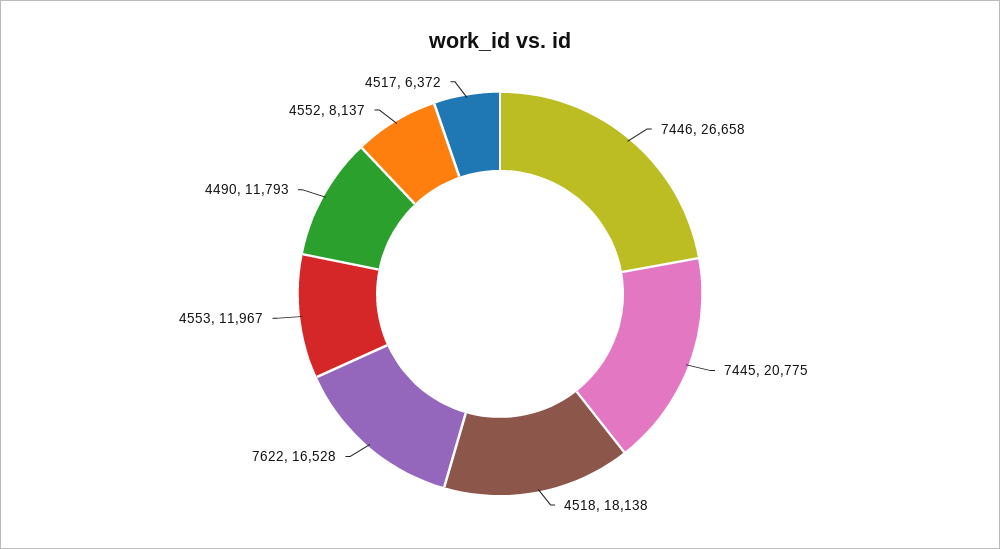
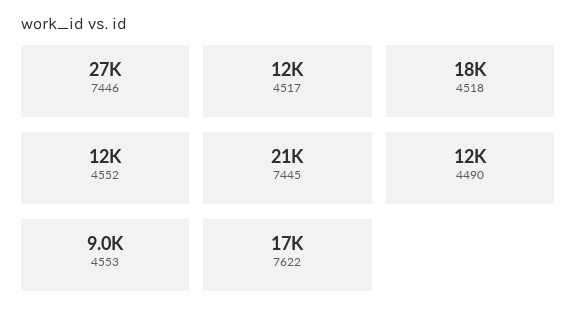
4553: 11967 -> 9000
4552: 8137 -> 12000
4517: 6372 -> 12000

